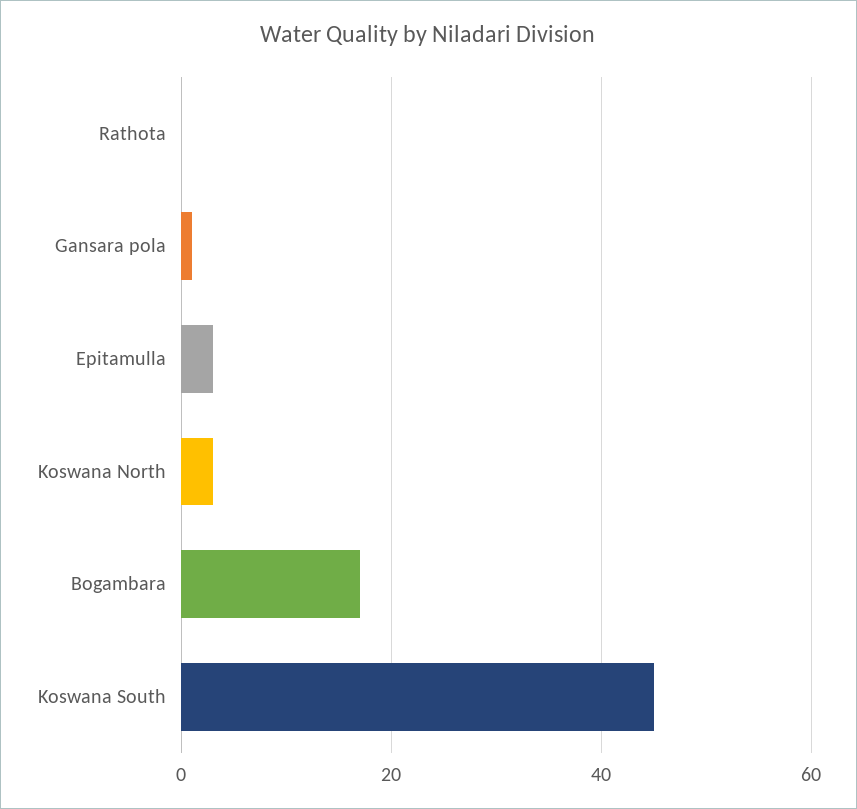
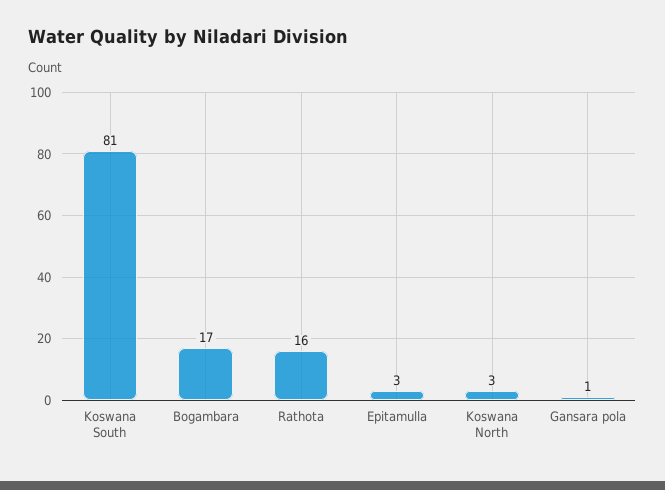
Rathota: 0 -> 16
Koswana South: 45 -> 81

